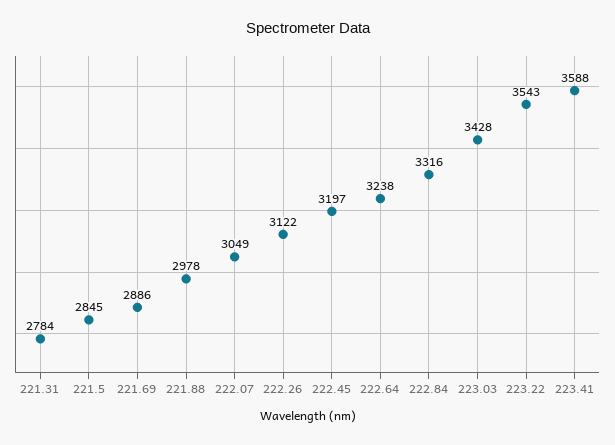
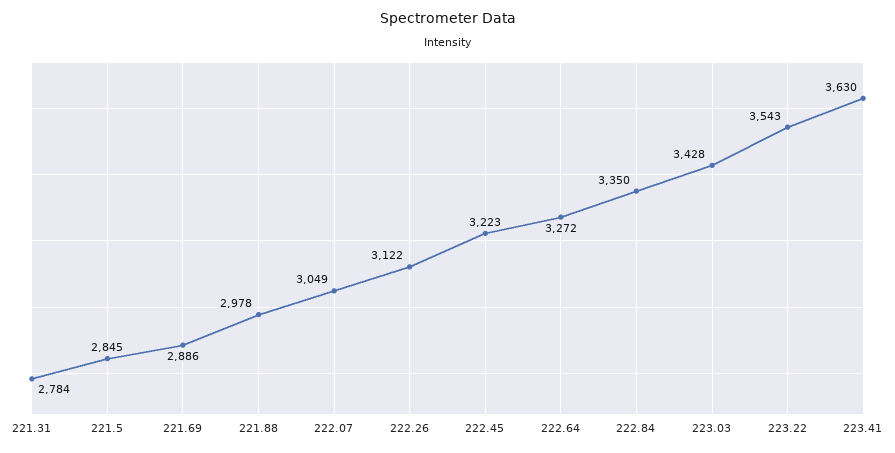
222.45: 3197 -> 3223
222.64: 3238 -> 3272
222.84: 3316 -> 3350
223.41: 3588 -> 3630

